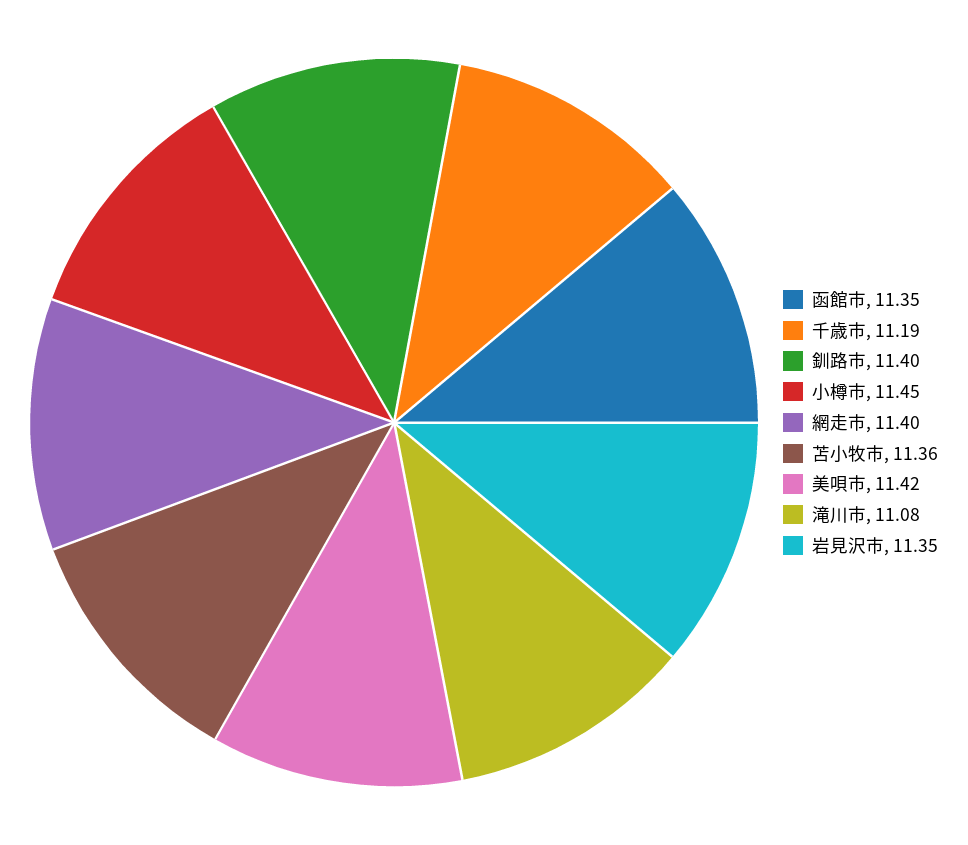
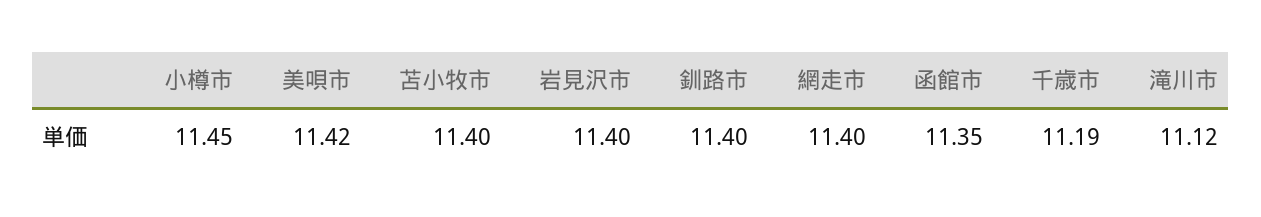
苫小牧市: 11.36 -> 11.4
滝川市: 11.08 -> 11.12
岩見沢市: 11.35 -> 11.4

